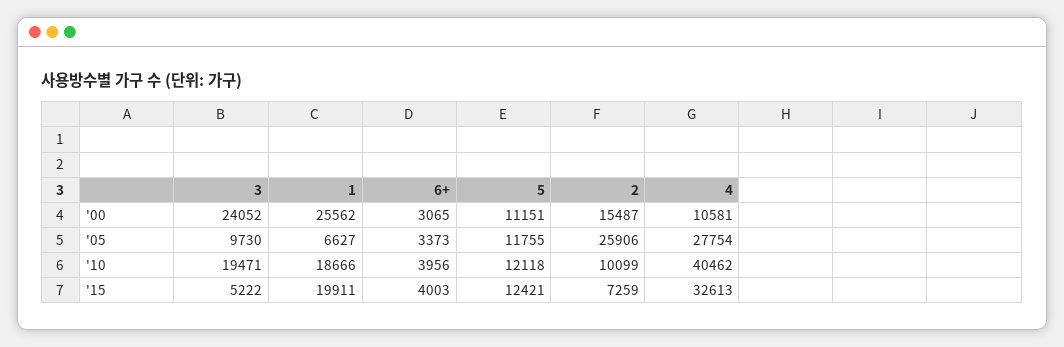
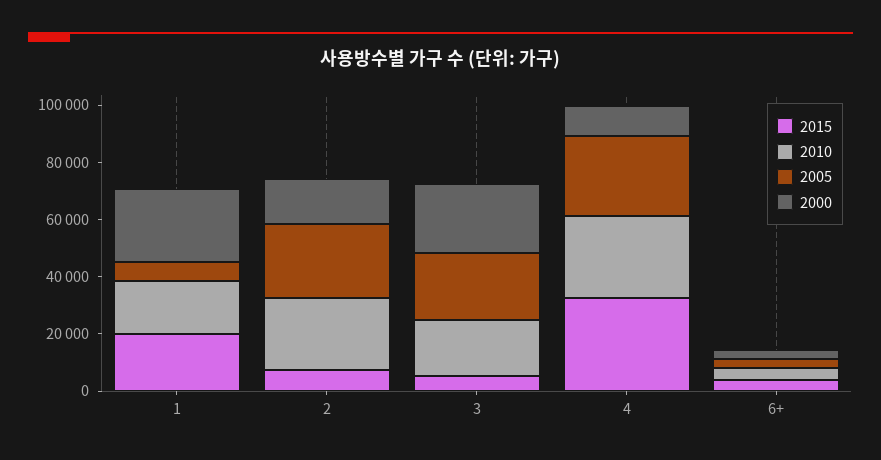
'00, 5: 11151 -> none
'05, 3: 9730 -> 25000
'05, 5: 11755 -> none
'10, 5: 12118 -> none
'10, 2: 10099 -> 25000
'10, 4: 40462 -> 30000
'15, 5: 12421 -> none

